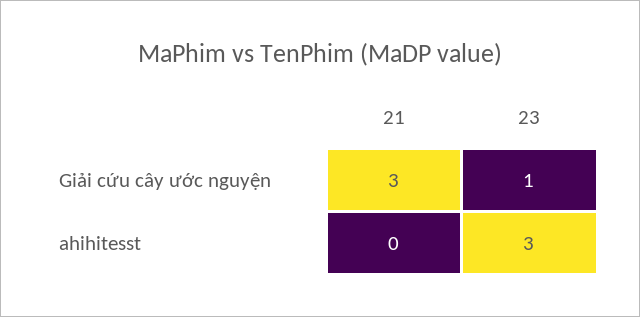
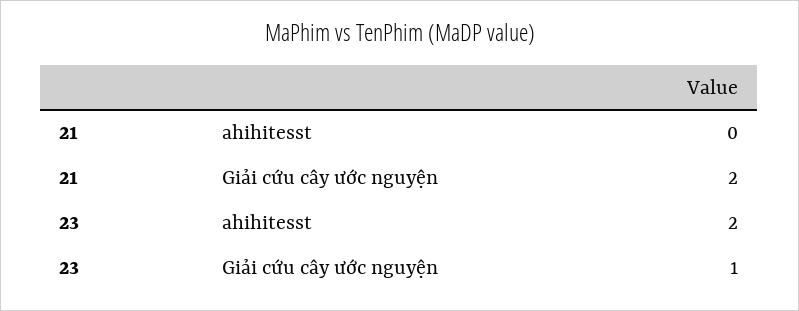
21, Giải cứu cây ước nguyện: 3 -> 2
23, ahihitesst: 3 -> 2

